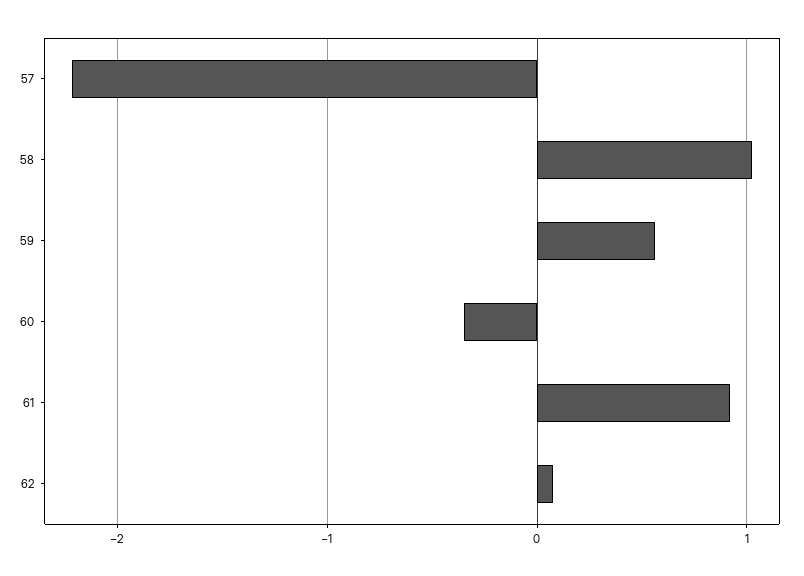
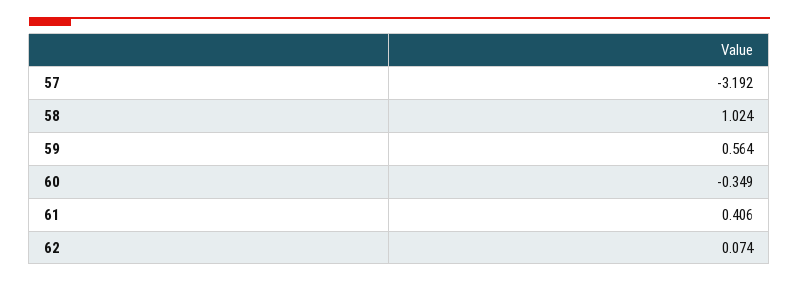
57: -2.2 -> -3.192
61: 0.9 -> 0.406

